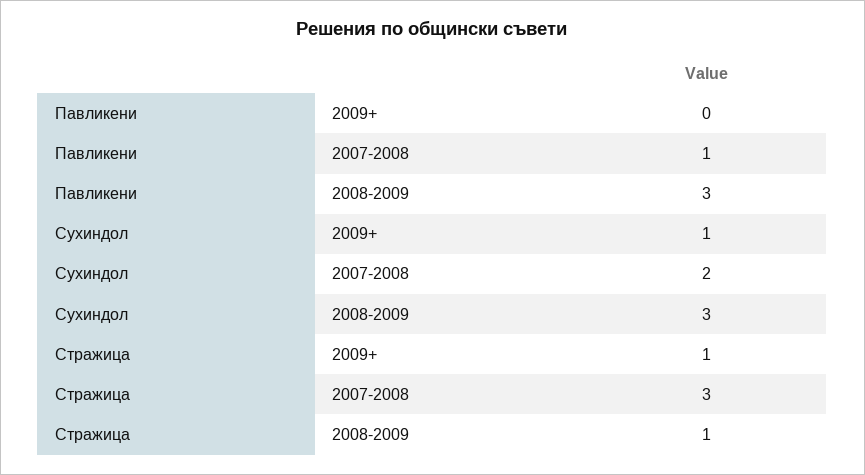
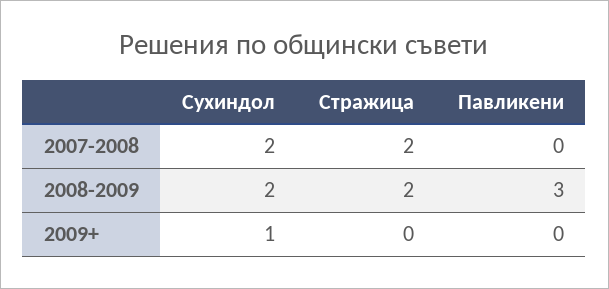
Павликени, 2007-2008: 1 -> 0
Сухиндол, 2008-2009: 3 -> 2
Стражица, 2009+: 1 -> 0
Стражица, 2007-2008: 3 -> 2
Стражица, 2008-2009: 1 -> 2

